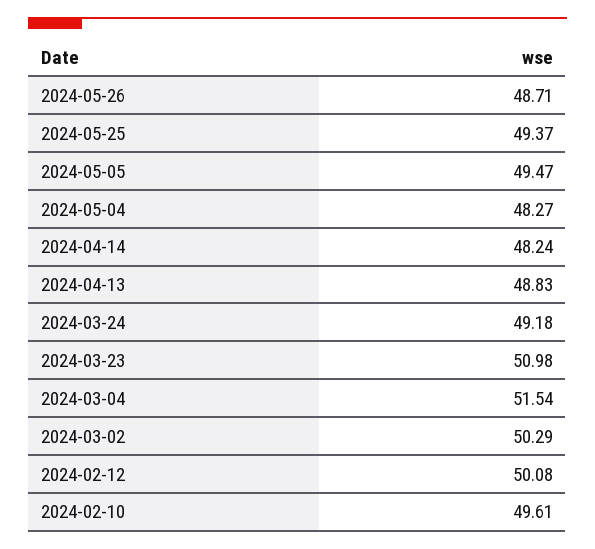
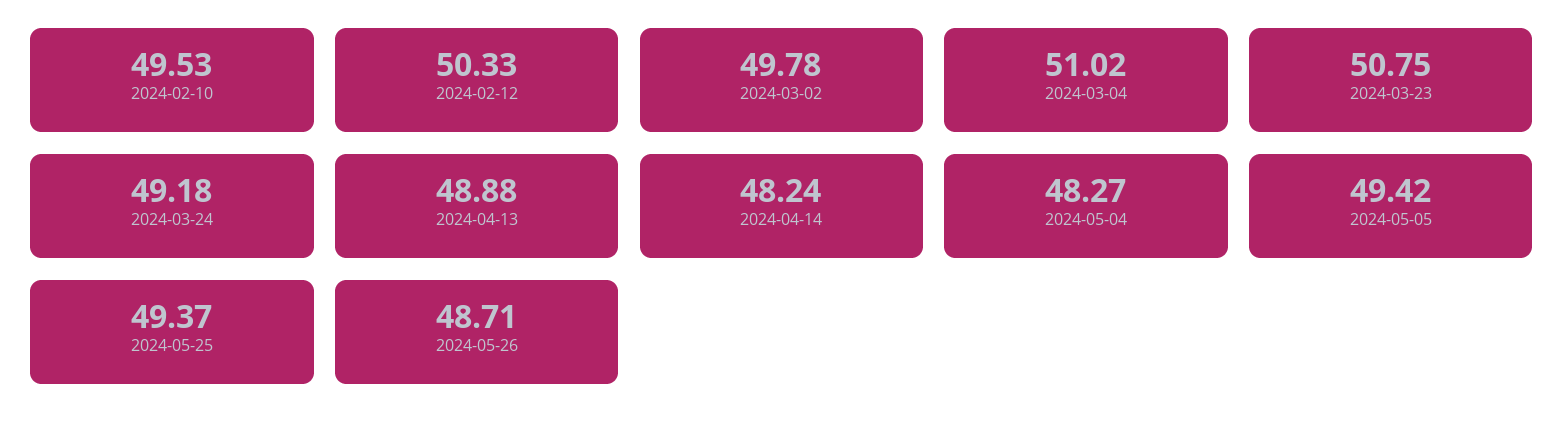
2024-05-05: 49.47 -> 49.42
2024-04-13: 48.83 -> 48.88
2024-03-23: 50.98 -> 50.75
2024-03-04: 51.54 -> 51.02
2024-03-02: 50.29 -> 49.78
2024-02-12: 50.08 -> 50.33
2024-02-10: 49.61 -> 49.53

